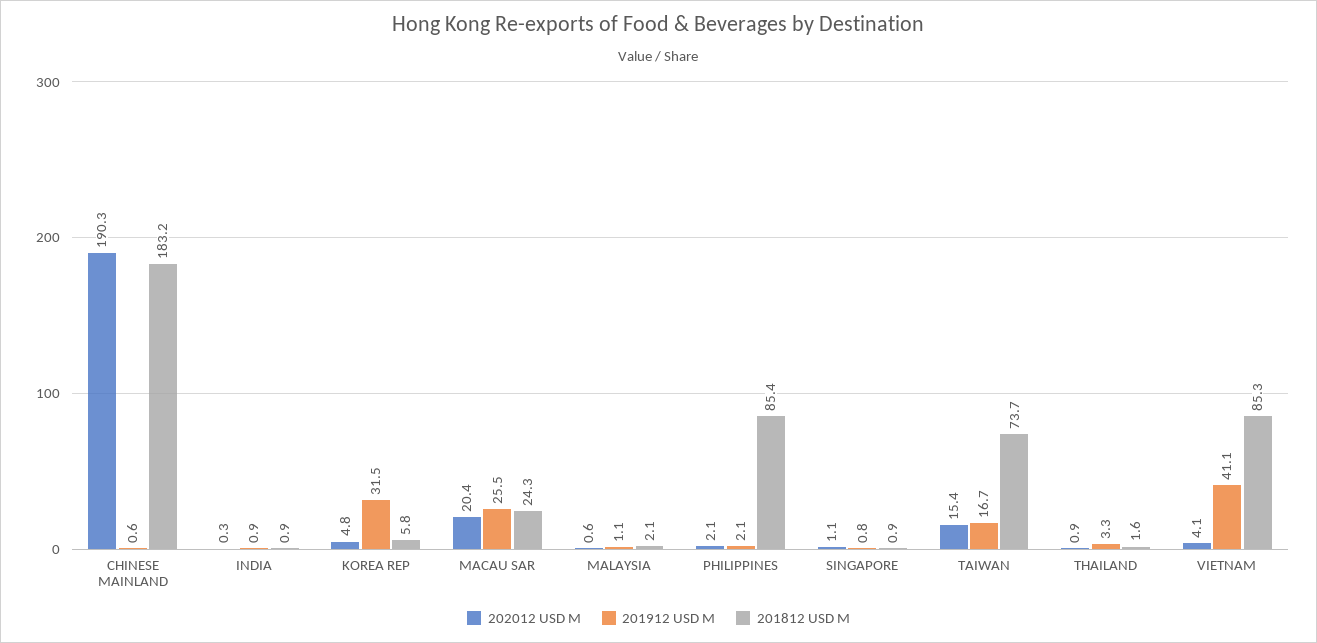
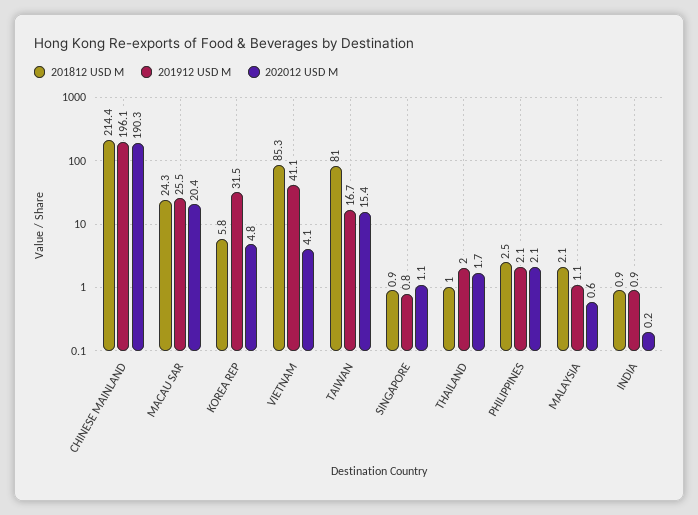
201912 USD M, CHINESE MAINLAND: 0.6 -> 196.1
201812 USD M, CHINESE MAINLAND: 183.2 -> 214.4
202012 USD M, INDIA: 0.3 -> 0.2
201812 USD M, PHILIPPINES: 85.4 -> 2.5
201812 USD M, TAIWAN: 73.7 -> 81
202012 USD M, THAILAND: 0.9 -> 1.7
201912 USD M, THAILAND: 3.3 -> 2
201812 USD M, THAILAND: 1.6 -> 1

